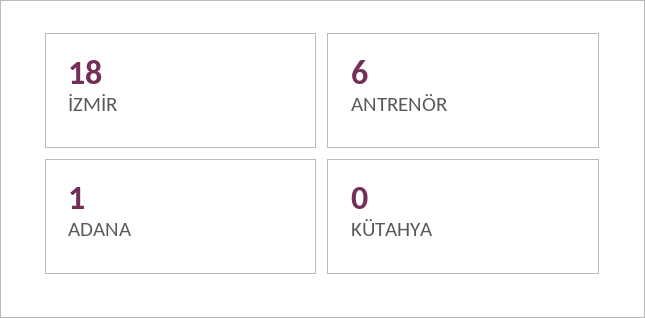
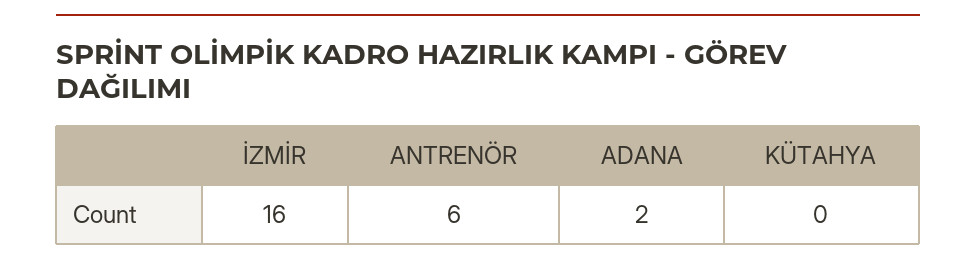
İZMİR: 18 -> 16
ADANA: 1 -> 2

